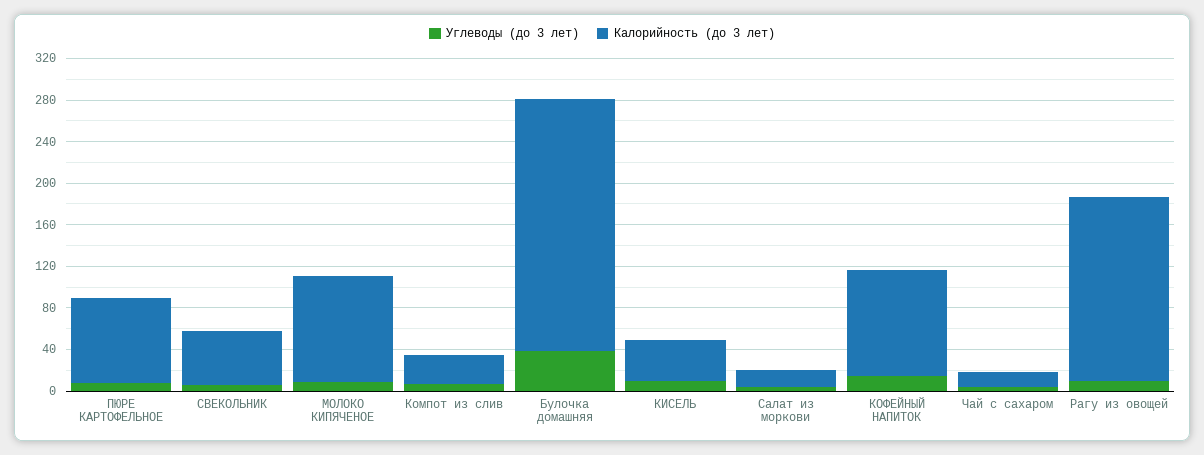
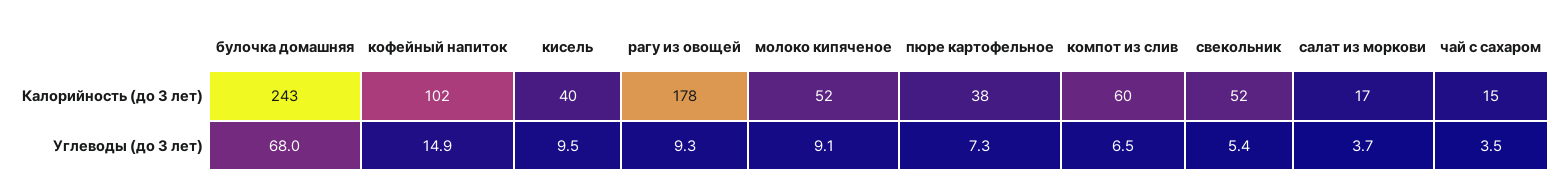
Калорийность (до 3 лет), ПЮРЕ КАРТОФЕЛЬНОЕ: 80 -> 38
Калорийность (до 3 лет), МОЛОКО КИПЯЧЕНОЕ: 100 -> 52
Калорийность (до 3 лет), Компот из слив: 30 -> 60
Углеводы (до 3 лет), Булочка домашняя: 40 -> 68

